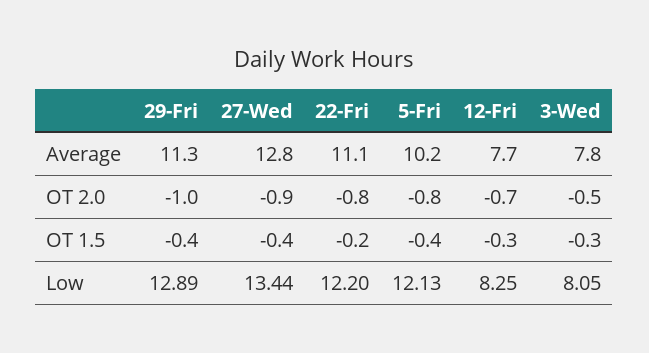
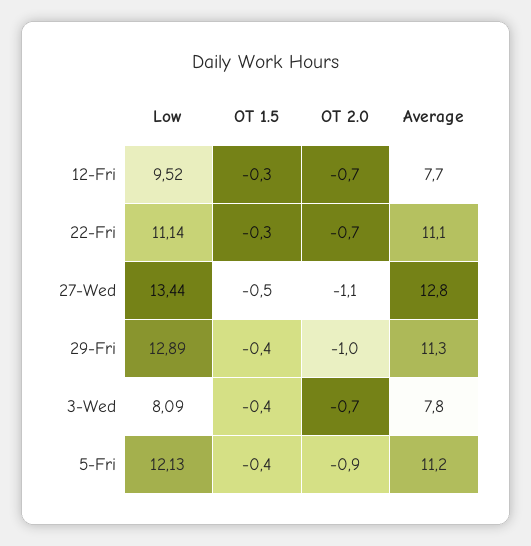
5-Fri, Average: 10.2 -> 11.2
27-Wed, OT 2.0: -0.9 -> -1.1
22-Fri, OT 2.0: -0.8 -> -0.7
5-Fri, OT 2.0: -0.8 -> -0.9
3-Wed, OT 2.0: -0.5 -> -0.7
27-Wed, OT 1.5: -0.4 -> -0.5
22-Fri, OT 1.5: -0.2 -> -0.3
3-Wed, OT 1.5: -0.3 -> -0.4
22-Fri, Low: 12.2 -> 11.14
12-Fri, Low: 8.25 -> 9.52
3-Wed, Low: 8.05 -> 8.09

